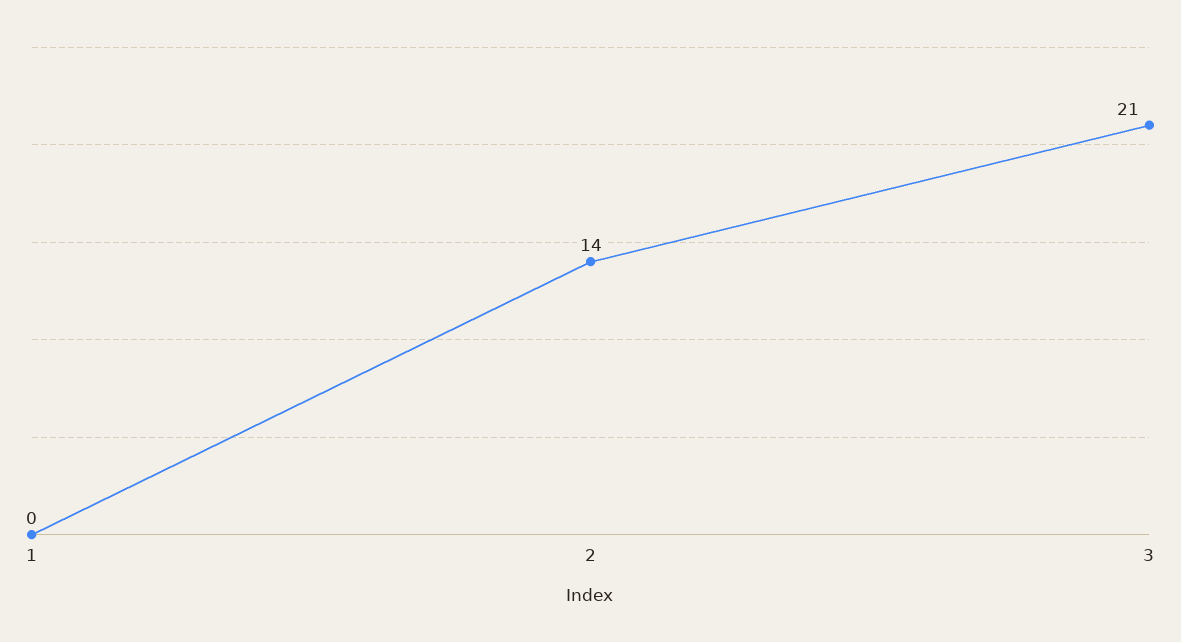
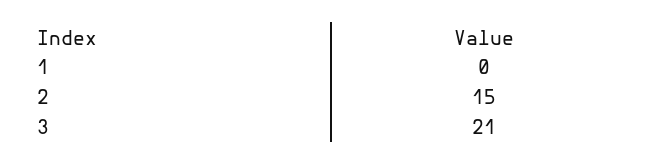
2: 14 -> 15

